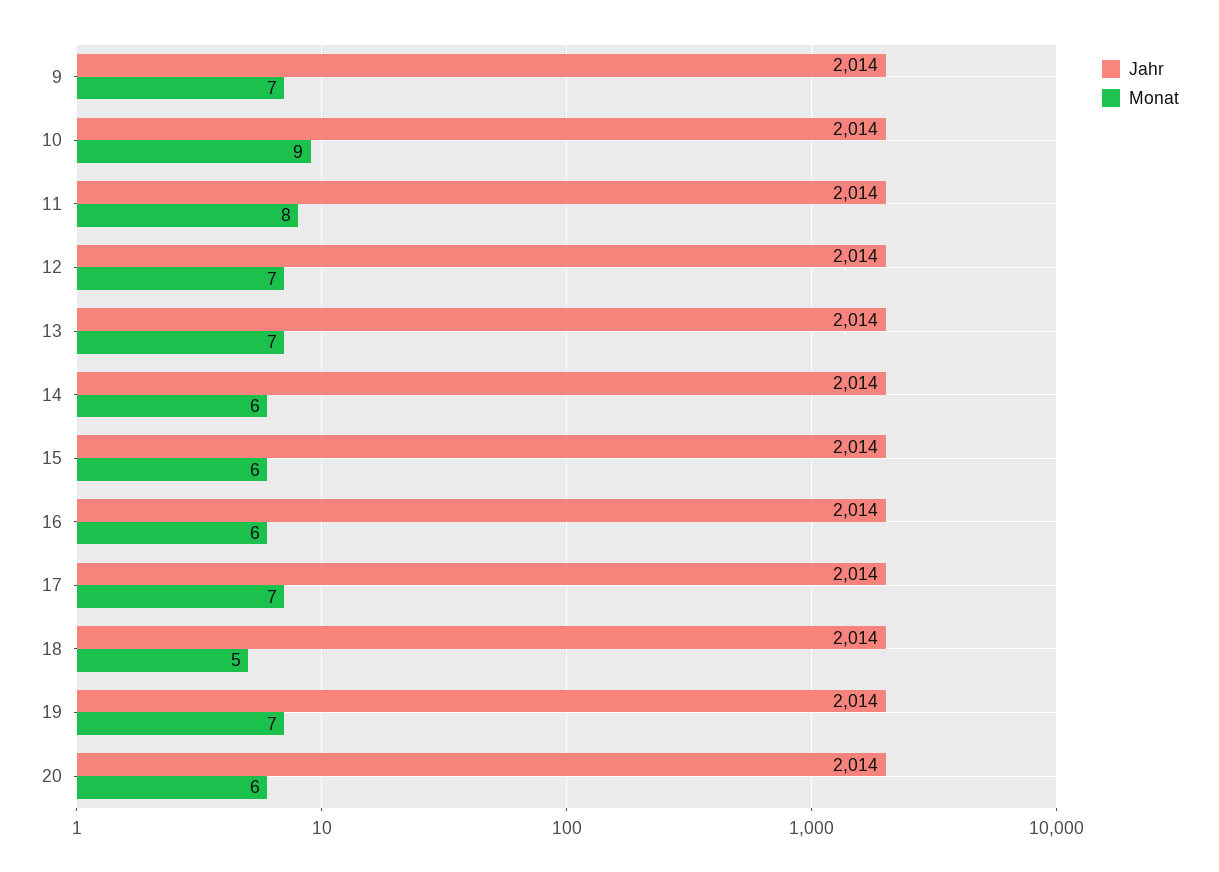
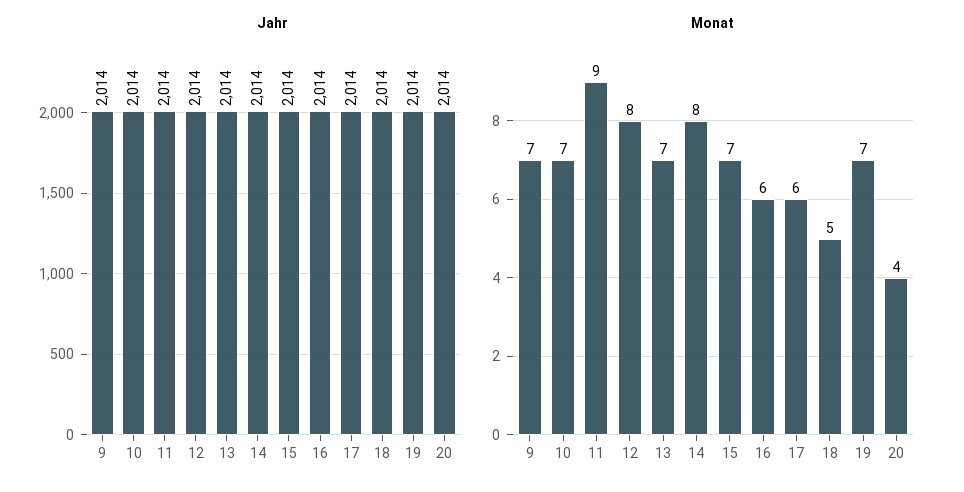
Monat, 10: 9 -> 7
Monat, 11: 8 -> 9
Monat, 12: 7 -> 8
Monat, 14: 6 -> 8
Monat, 15: 6 -> 7
Monat, 17: 7 -> 6
Monat, 20: 6 -> 4

